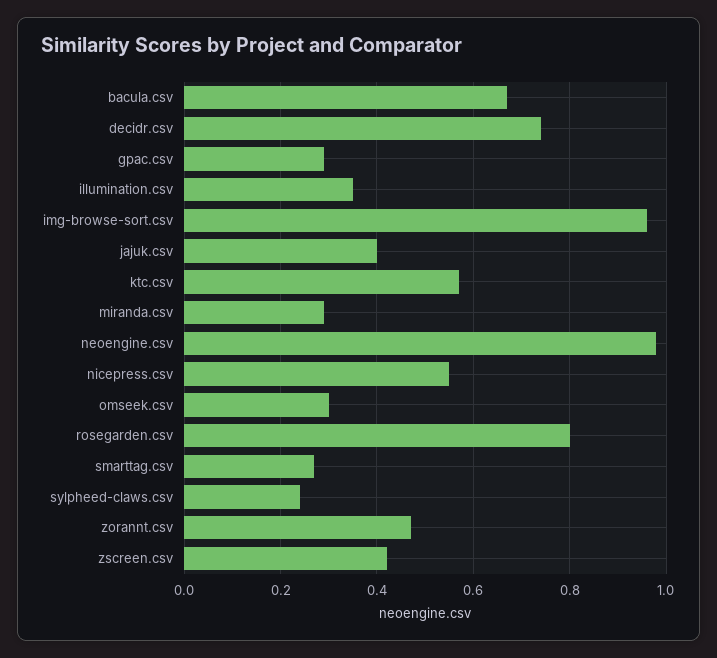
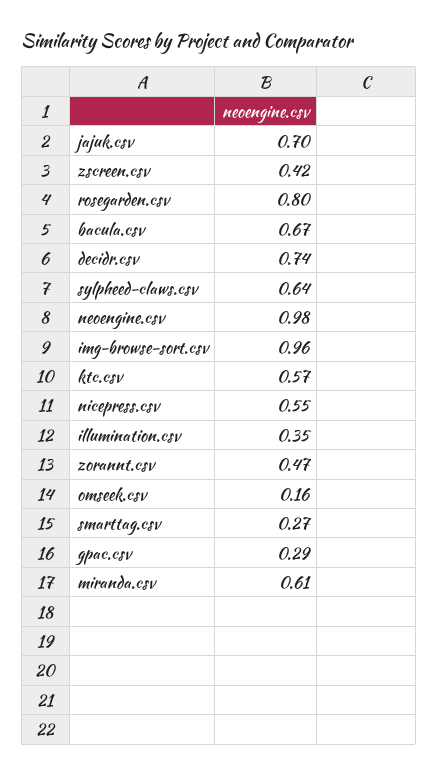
jajuk.csv: 0.4 -> 0.7
miranda.csv: 0.3 -> 0.61
omseek.csv: 0.3 -> 0.16
sylpheed-claws.csv: 0.25 -> 0.64

